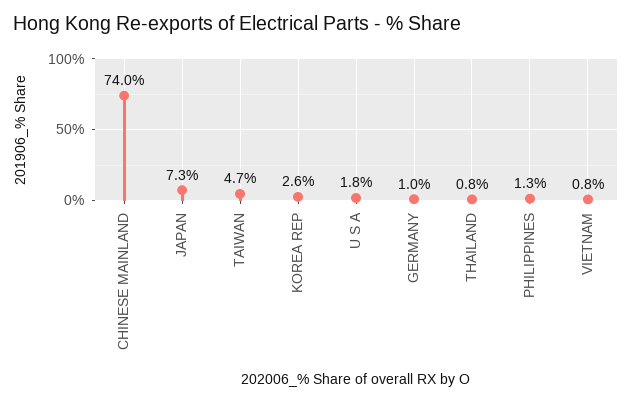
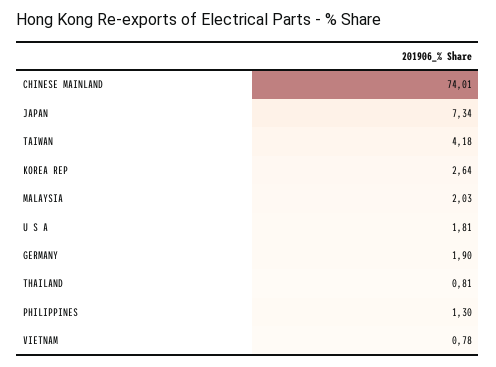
TAIWAN: 4.7 -> 4.18
GERMANY: 1 -> 1.9
MALAYSIA: none -> 2.03

